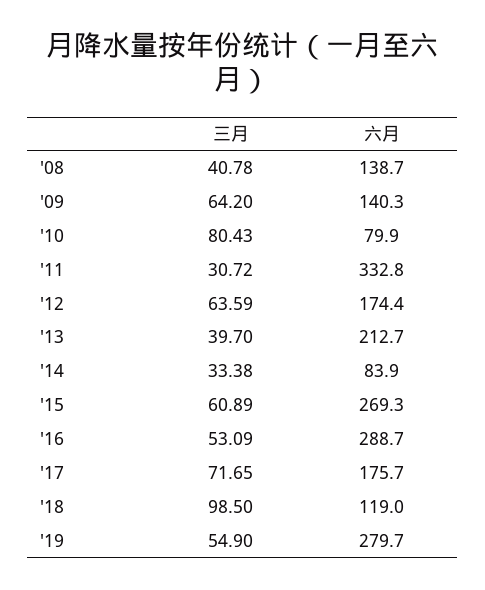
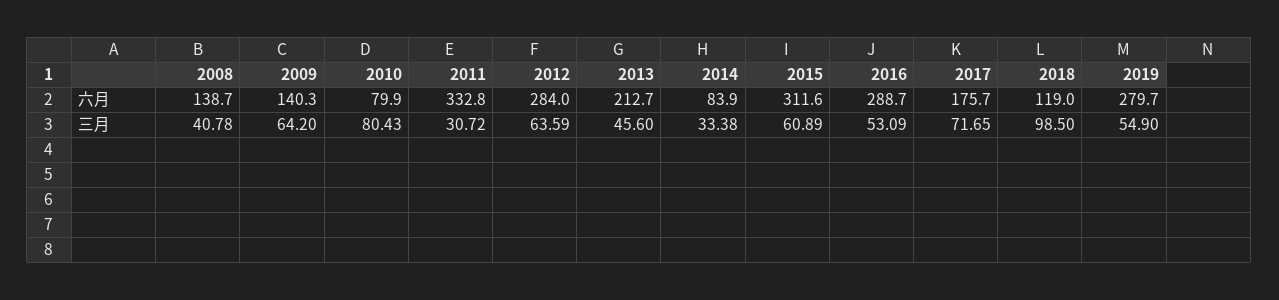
六月, '12: 174.4 -> 284
三月, '13: 39.7 -> 45.6
六月, '15: 269.3 -> 311.6

